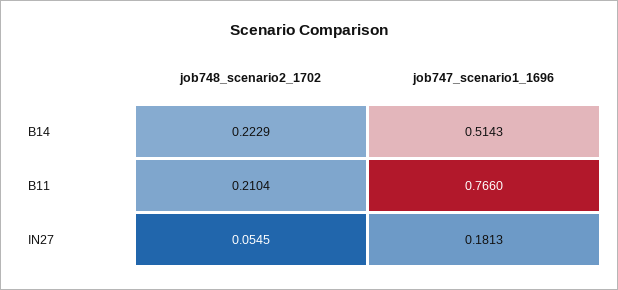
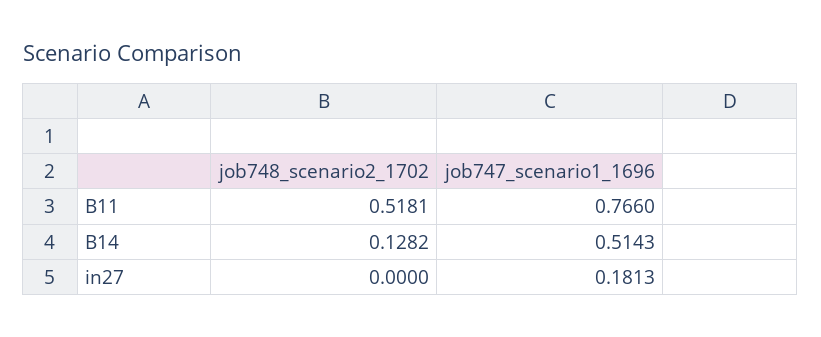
job748_scenario2_1702, B14: 0.2229 -> 0.1282
job748_scenario2_1702, B11: 0.2104 -> 0.5181
job748_scenario2_1702, IN27: 0.0545 -> 0

